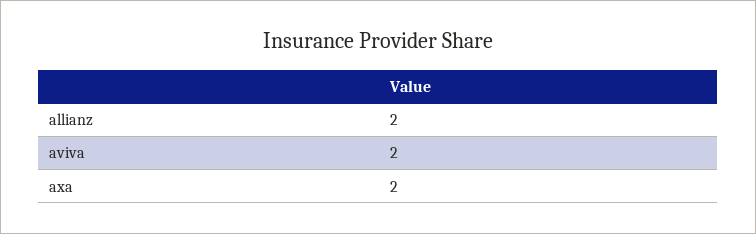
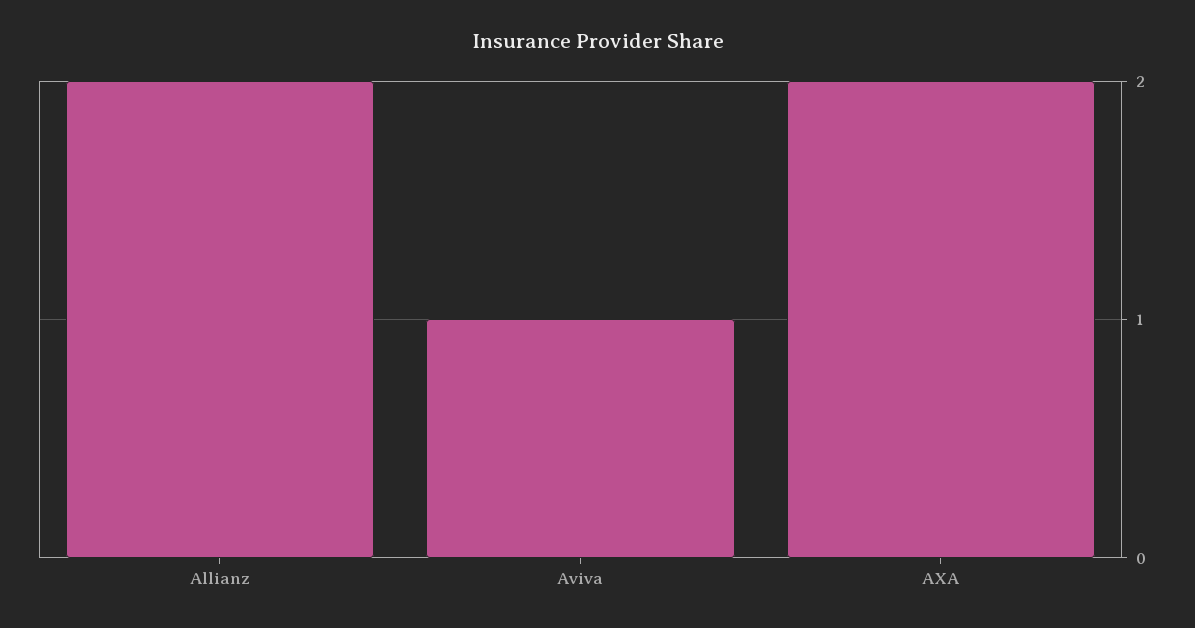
aviva: 2 -> 1

